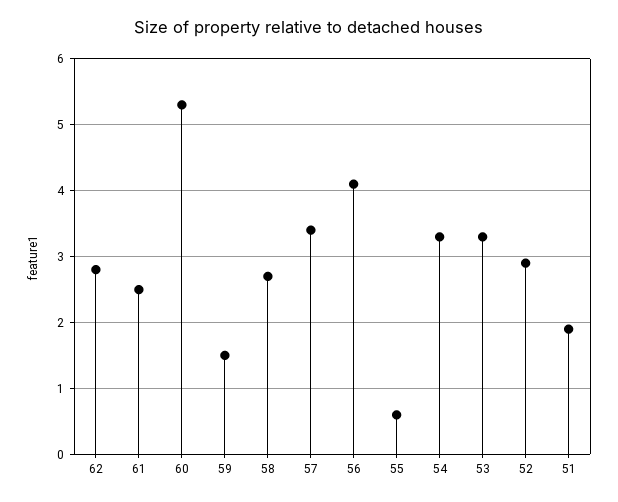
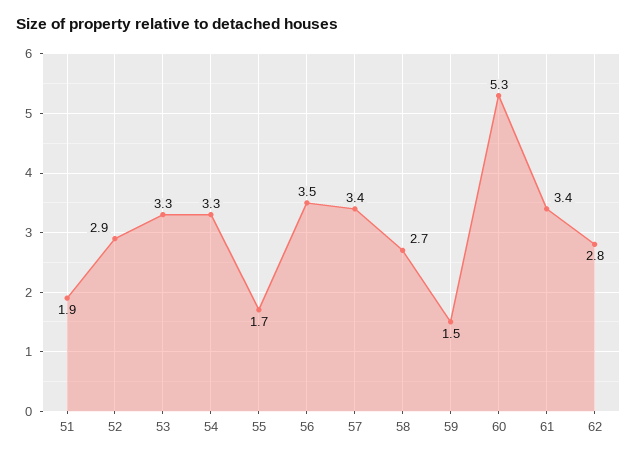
61: 2.5 -> 3.4
56: 4.1 -> 3.5
55: 0.6 -> 1.7

